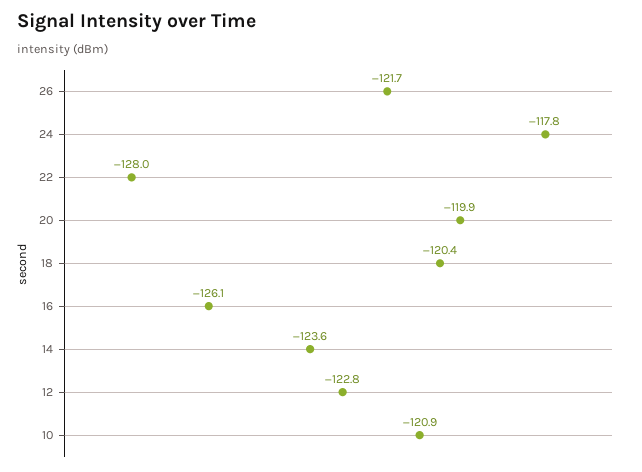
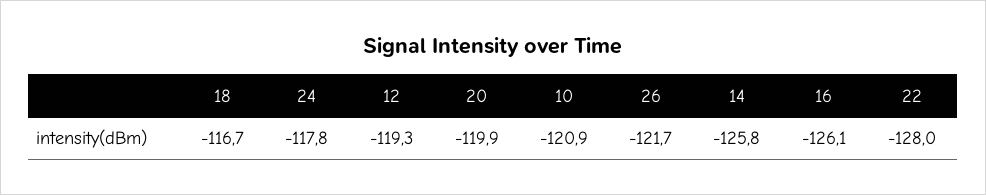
18: -120.4 -> -116.7
14: -123.6 -> -125.8
12: -122.8 -> -119.3

